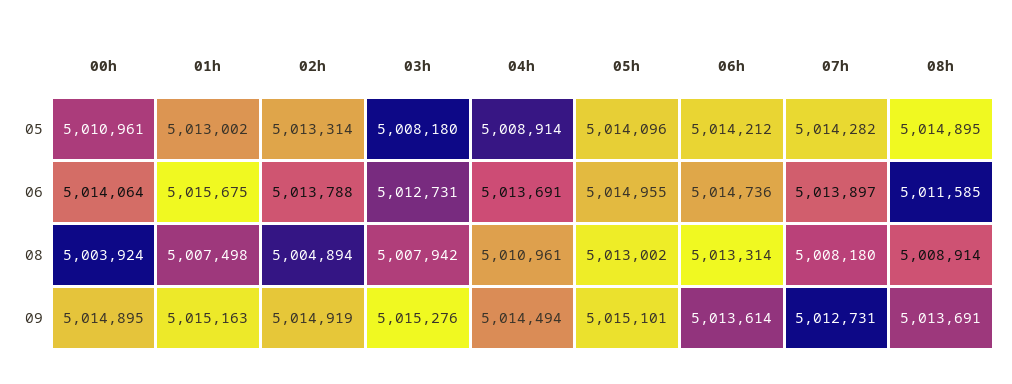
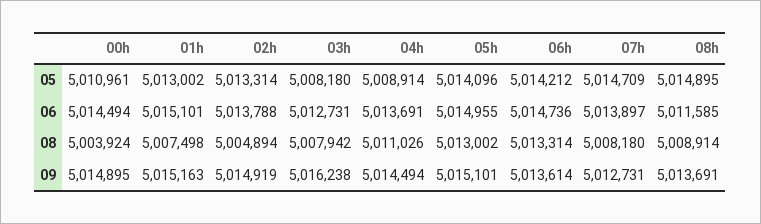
07h, 05: 5014282 -> 5014709
00h, 06: 5014064 -> 5014494
01h, 06: 5015675 -> 5015101
04h, 08: 5010961 -> 5011026
03h, 09: 5015276 -> 5016238

